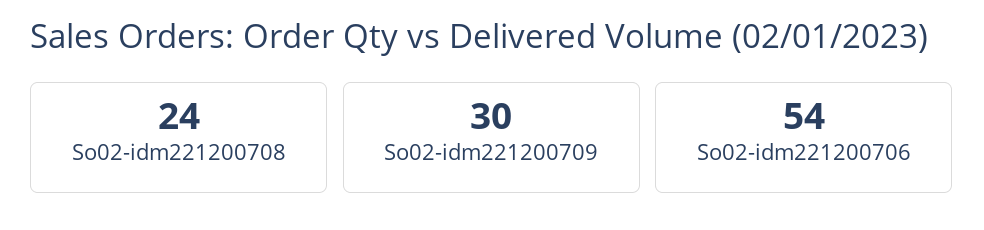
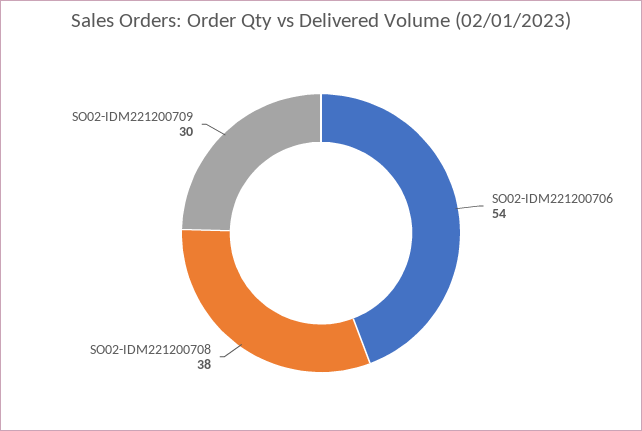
So02-idm221200708: 24 -> 38

